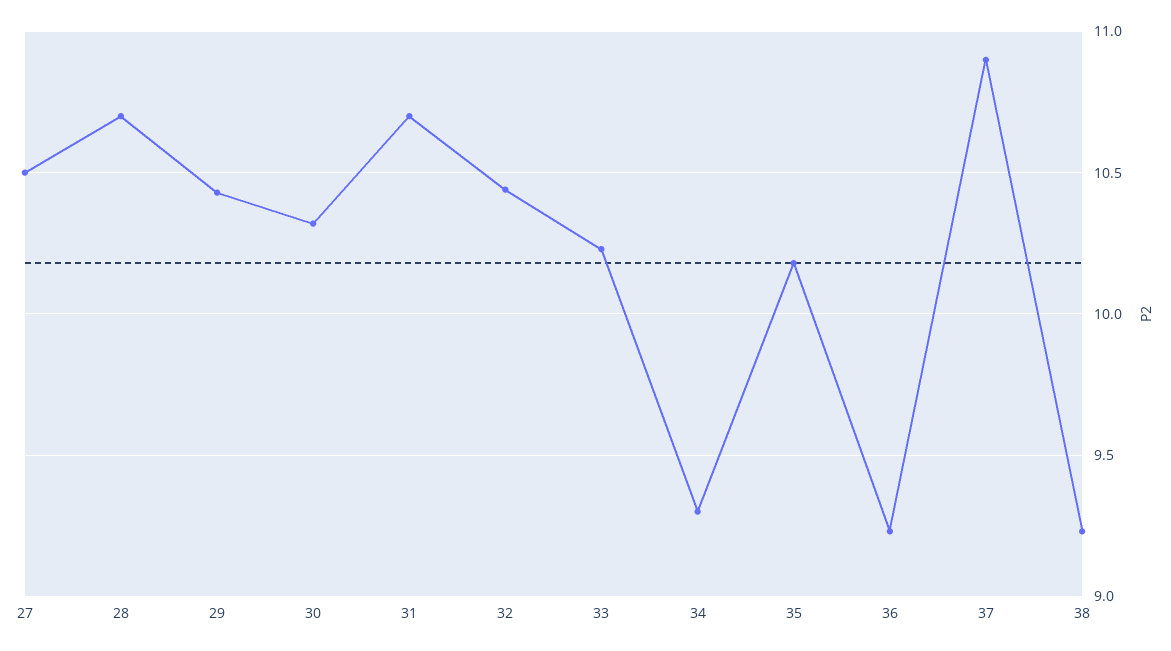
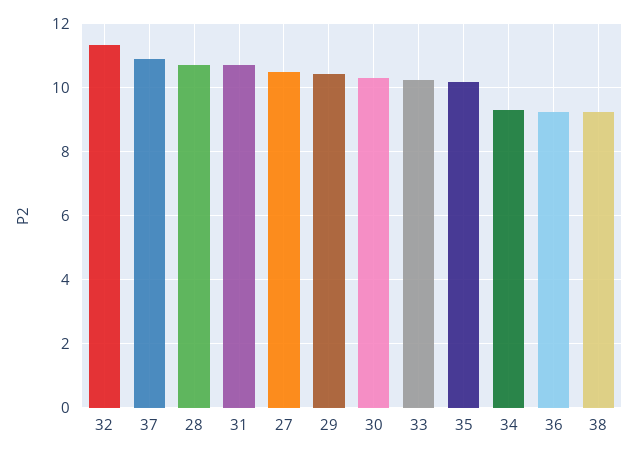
32: 10.45 -> 11.4

